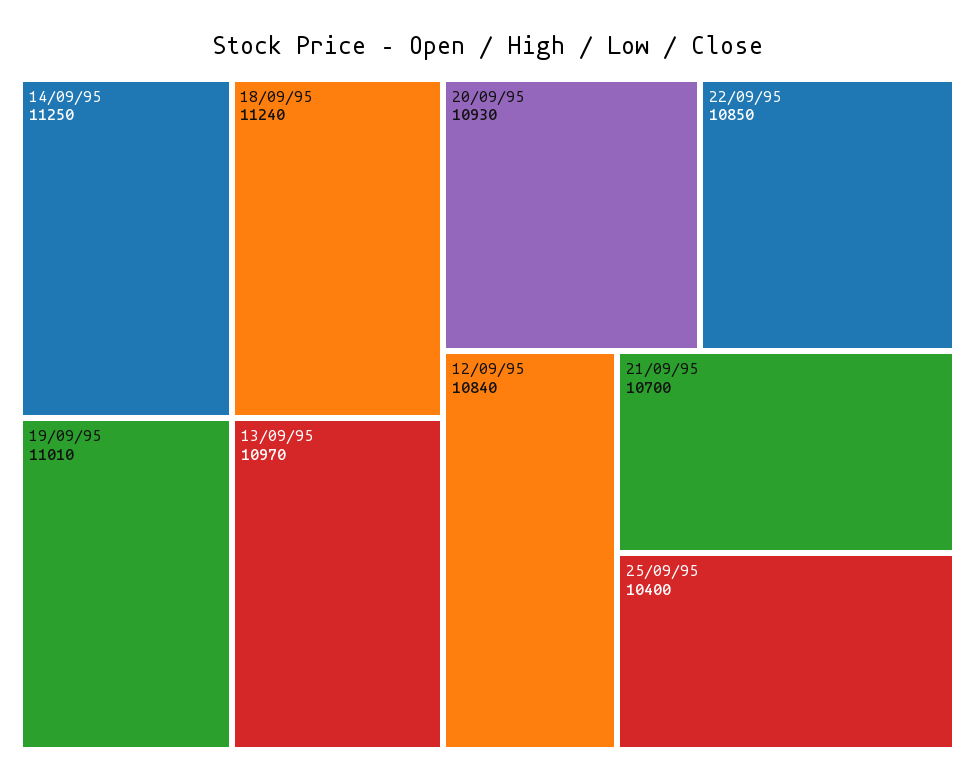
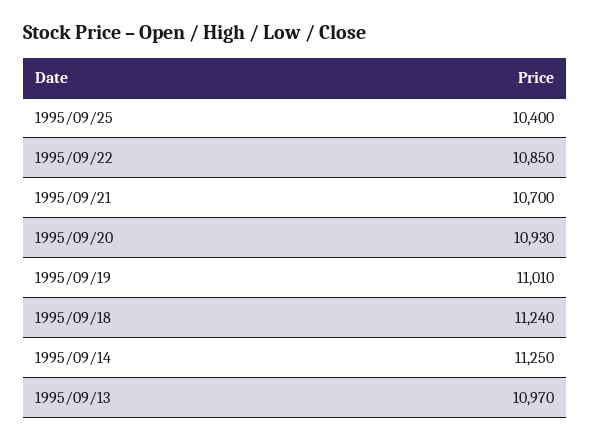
12/09/95: 10840 -> none

